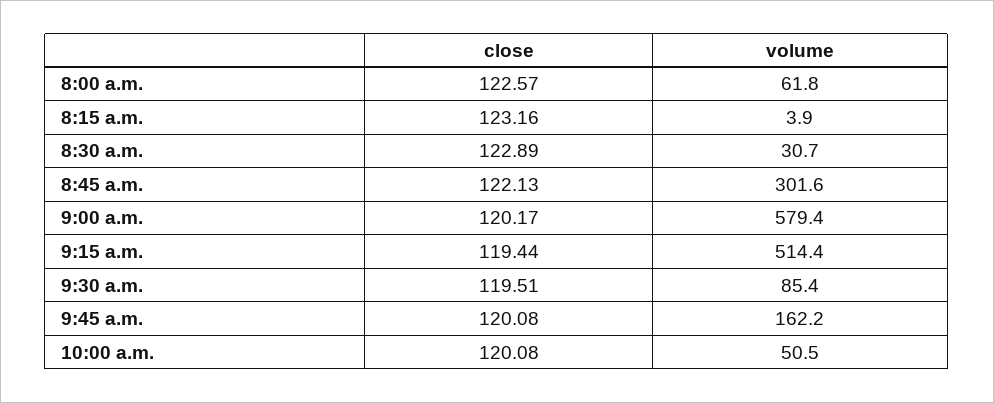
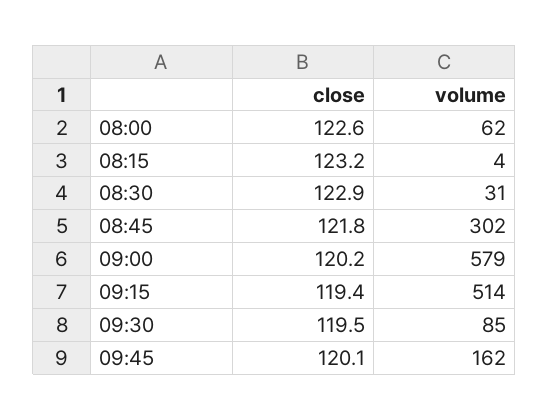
close, 8:45 a.m.: 122.13 -> 121.8
close, 10:00 a.m.: 120.08 -> none
volume, 10:00 a.m.: 50.5 -> none

